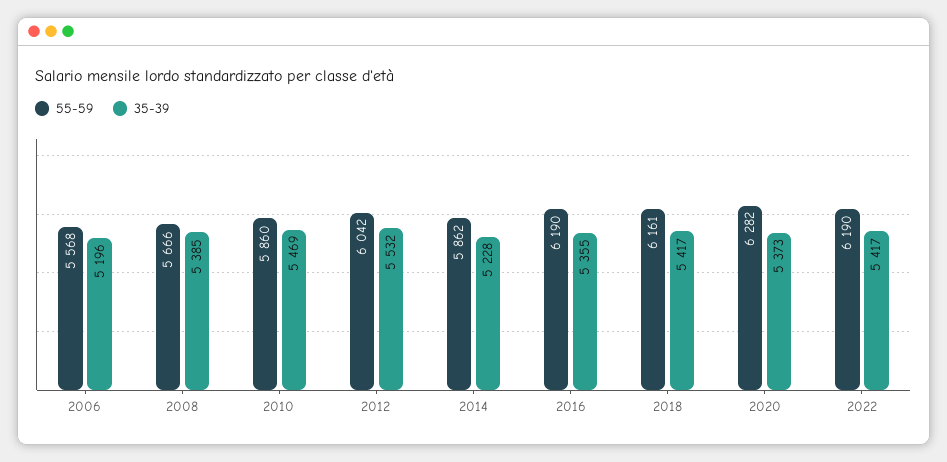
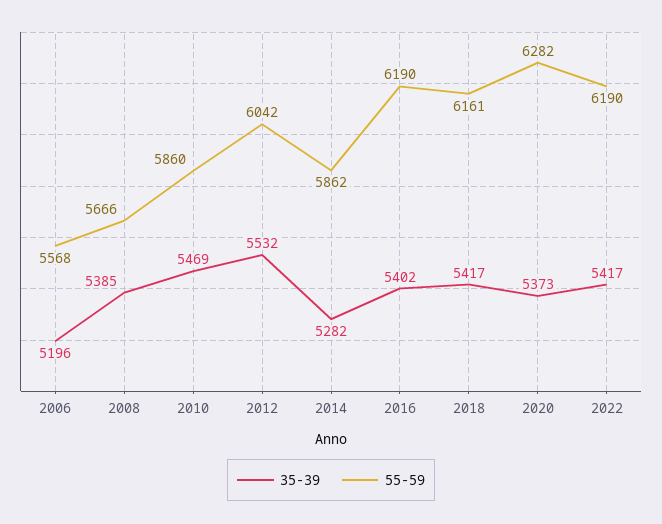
35-39, 2014: 5228 -> 5282
35-39, 2016: 5355 -> 5402

